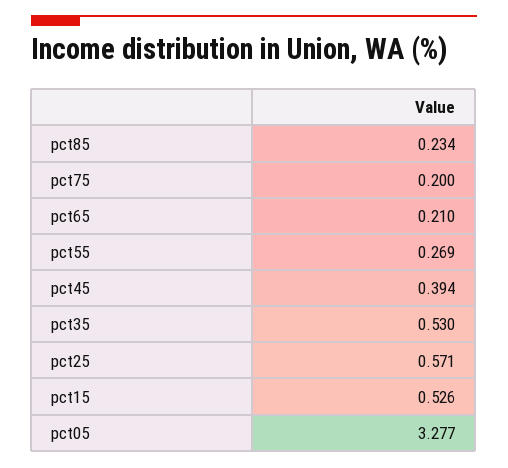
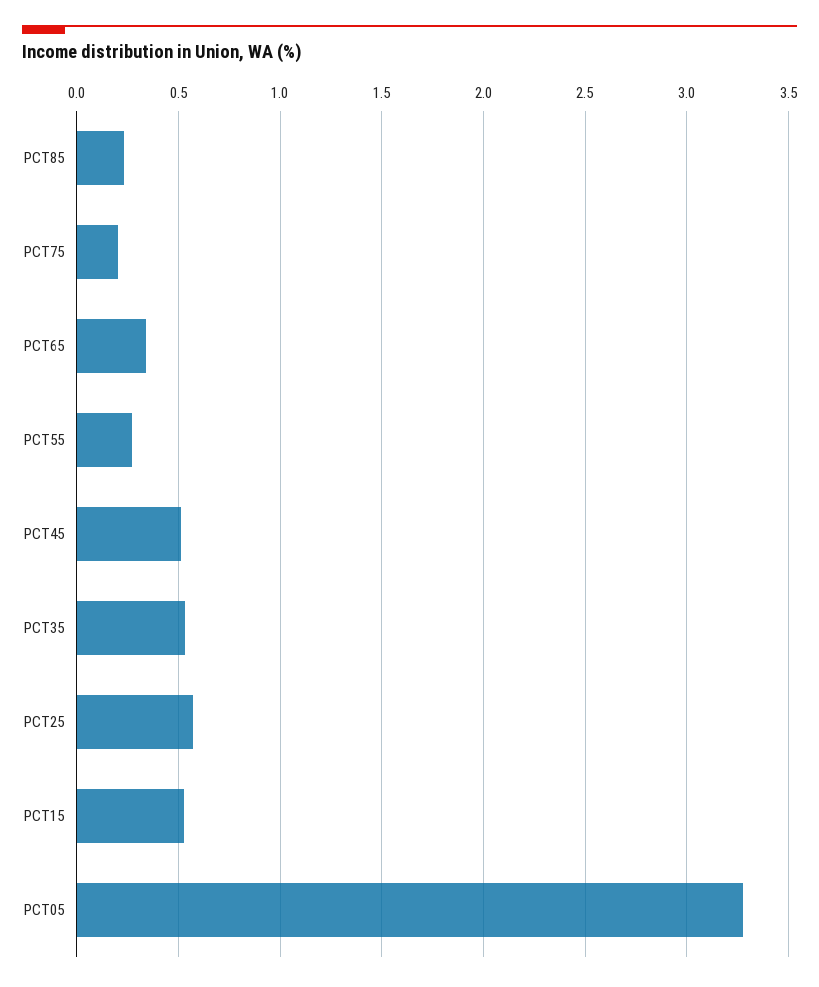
pct65: 0.21 -> 0.35
pct45: 0.394 -> 0.5

